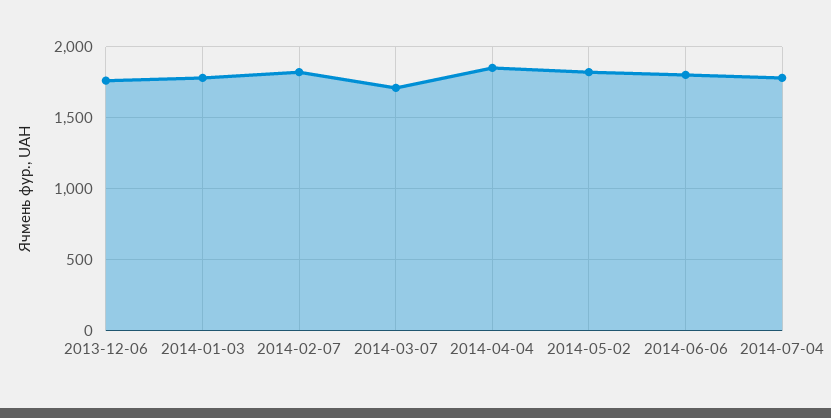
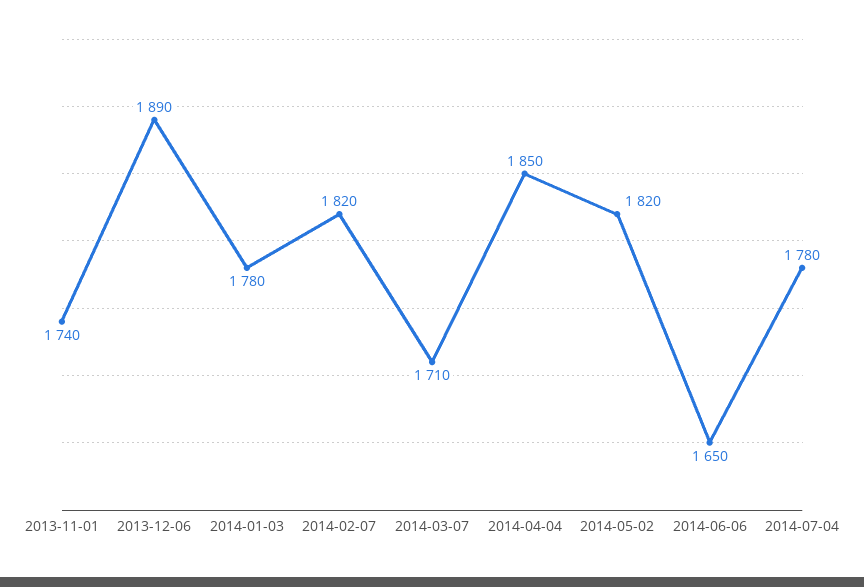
2013-12-06: 1750 -> 1890
2014-06-06: 1800 -> 1650
2013-11-01: none -> 1740

